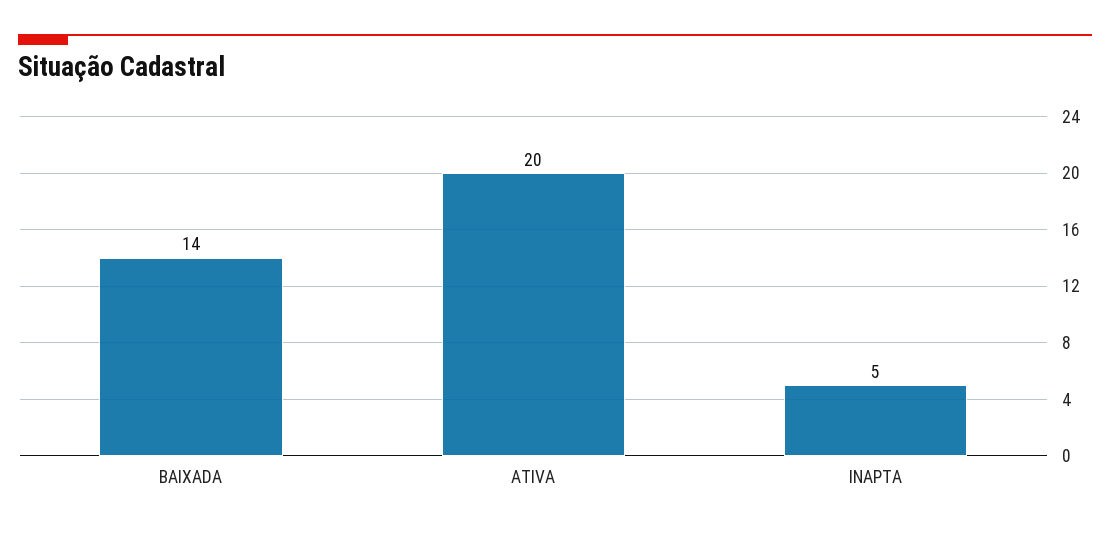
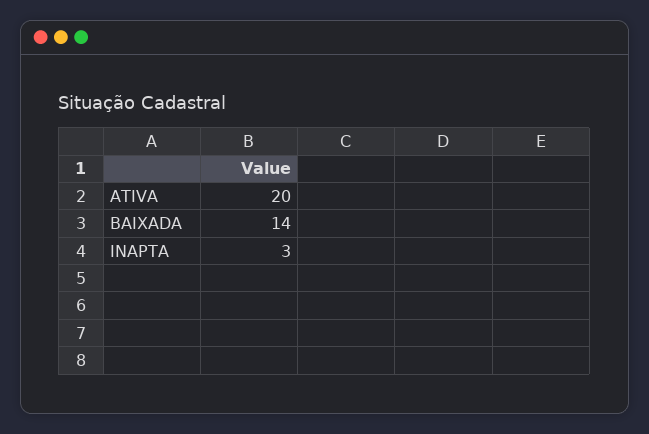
INAPTA: 5 -> 3

